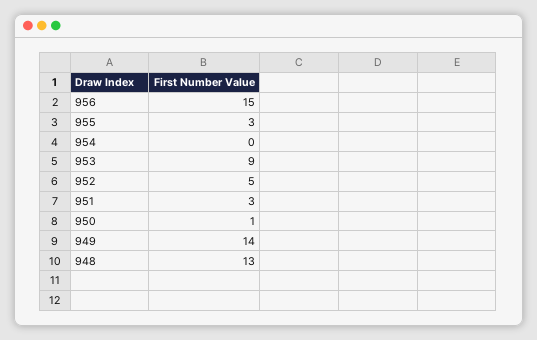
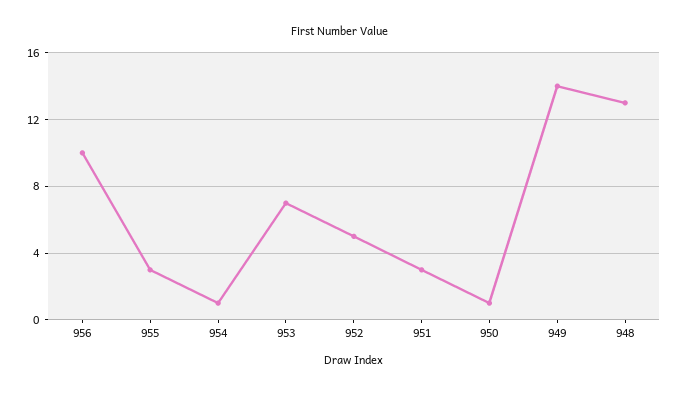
956: 15 -> 10
954: 0 -> 1
953: 9 -> 7

